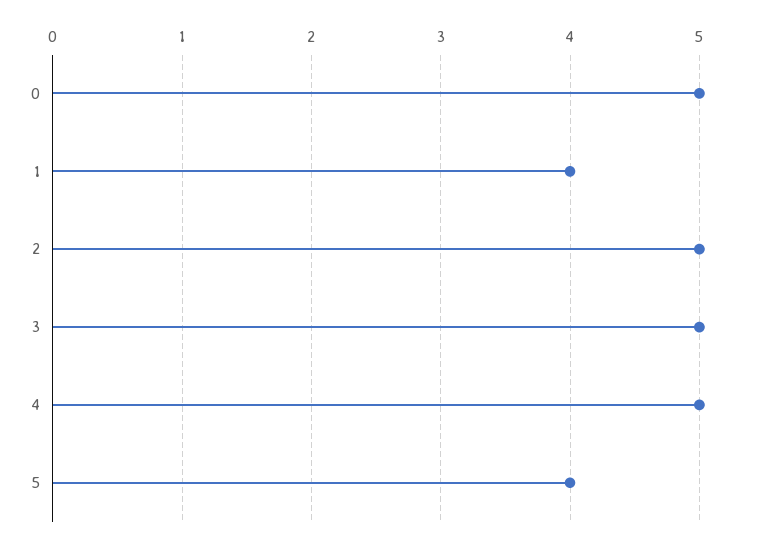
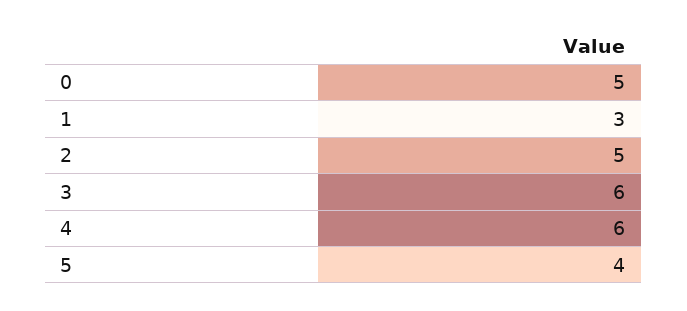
1: 4 -> 3
3: 5 -> 6
4: 5 -> 6

